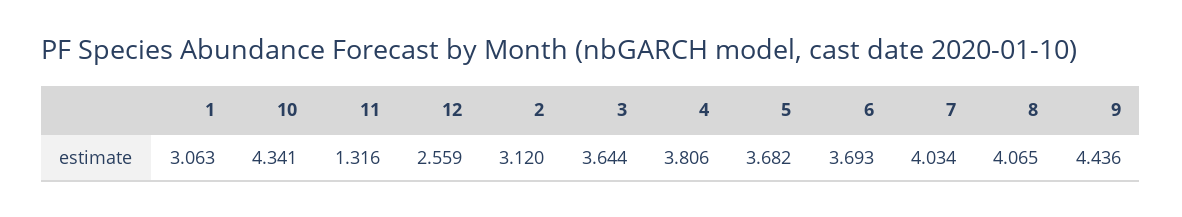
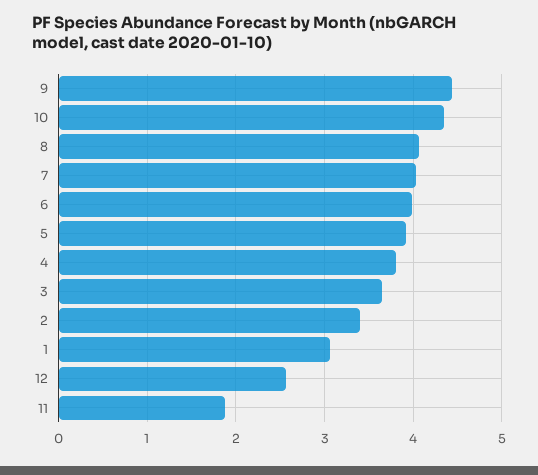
11: 1.316 -> 1.9
2: 3.12 -> 3.4
5: 3.682 -> 3.9
6: 3.693 -> 4

